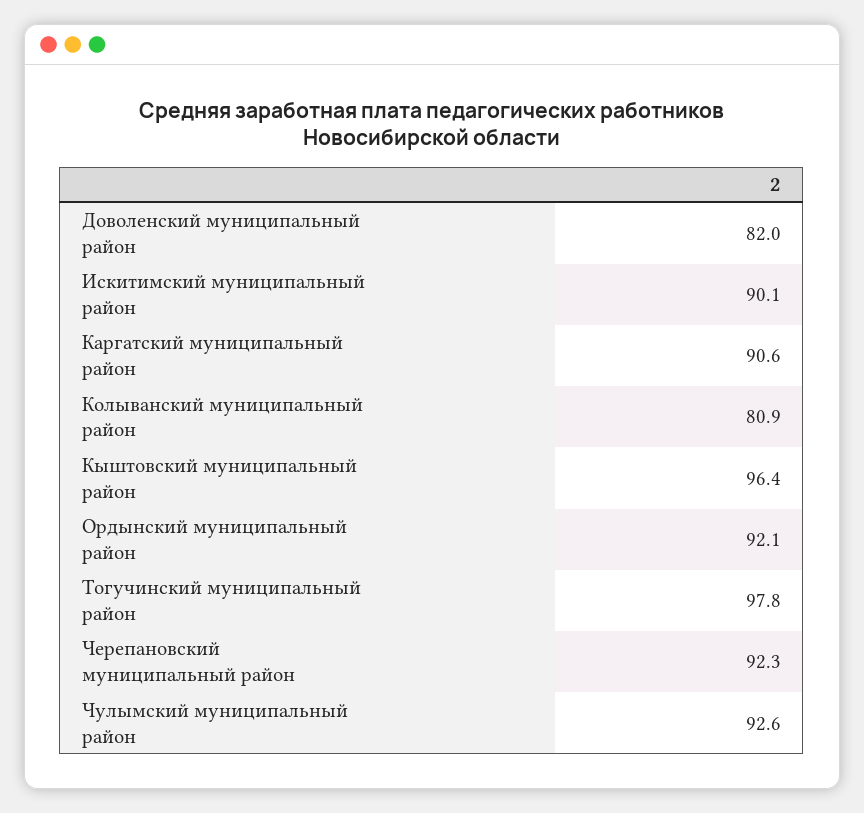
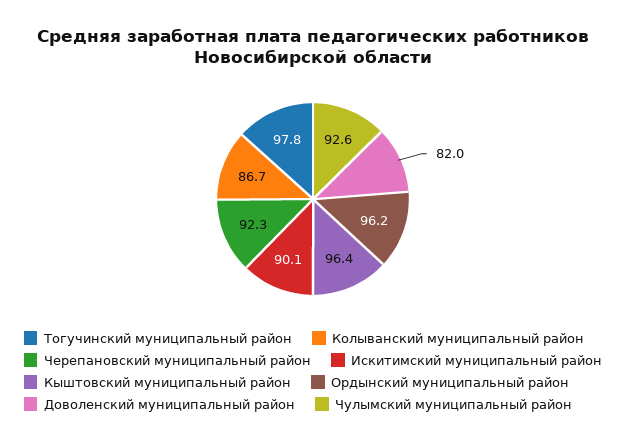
Каргатский муниципальный район: 90.6 -> none
Колыванский муниципальный район: 80.9 -> 86.7
Ордынский муниципальный район: 92.1 -> 96.2

